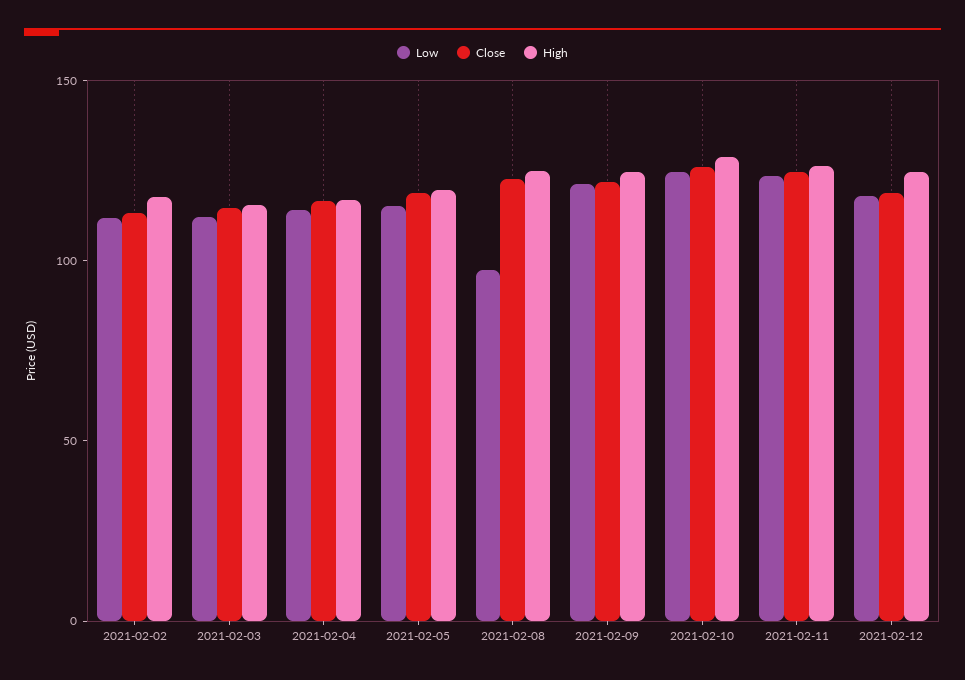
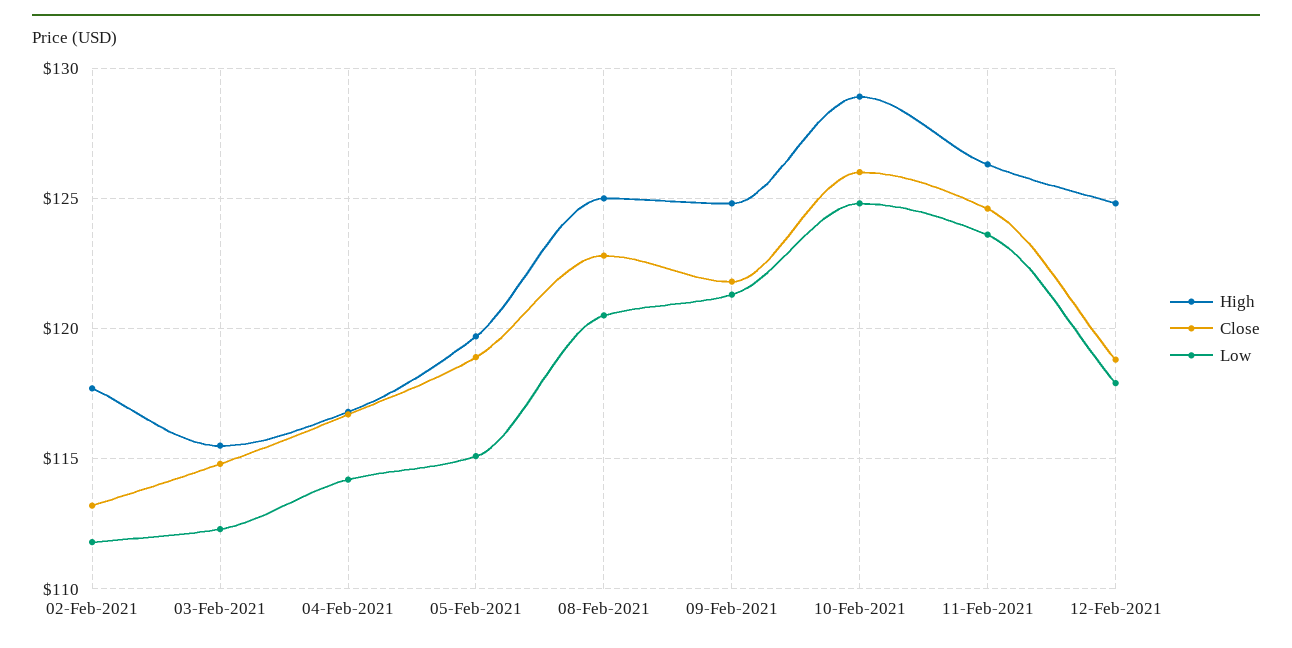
Low, 2021-02-08: 100 -> 120.5

